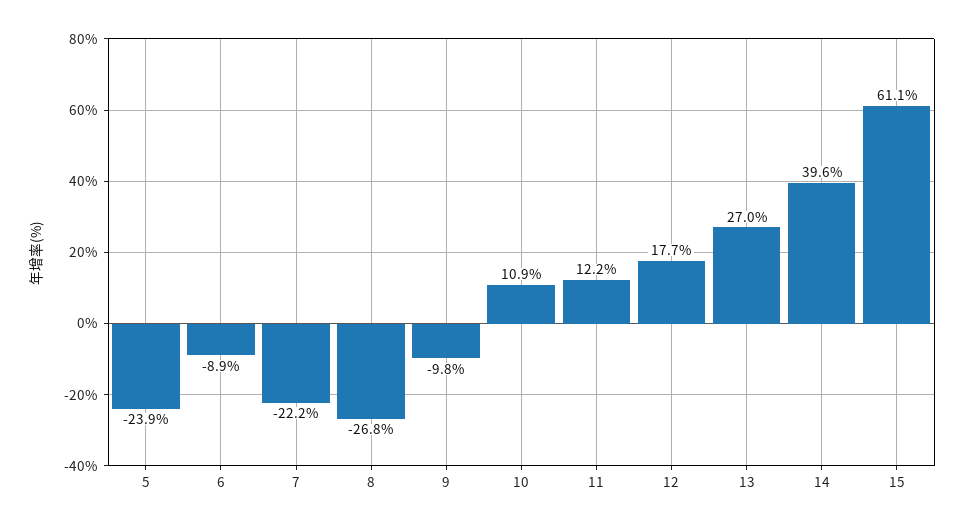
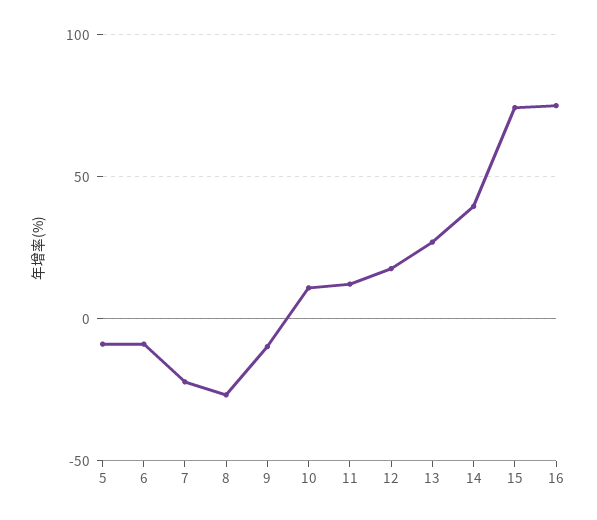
5: -23.9 -> -10
15: 61.1 -> 75
16: none -> 75

